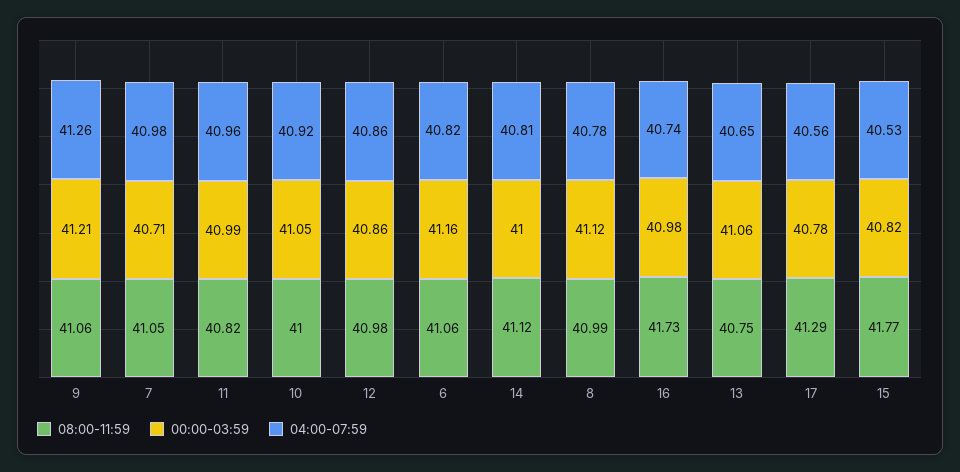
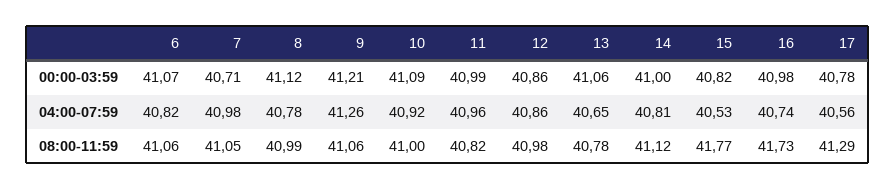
00:00-03:59, 10: 41.05 -> 41.09
00:00-03:59, 6: 41.16 -> 41.07
08:00-11:59, 13: 40.75 -> 40.78

